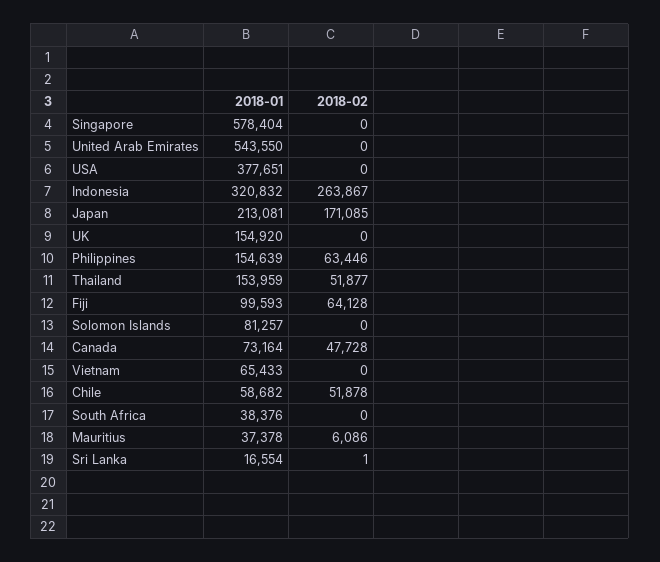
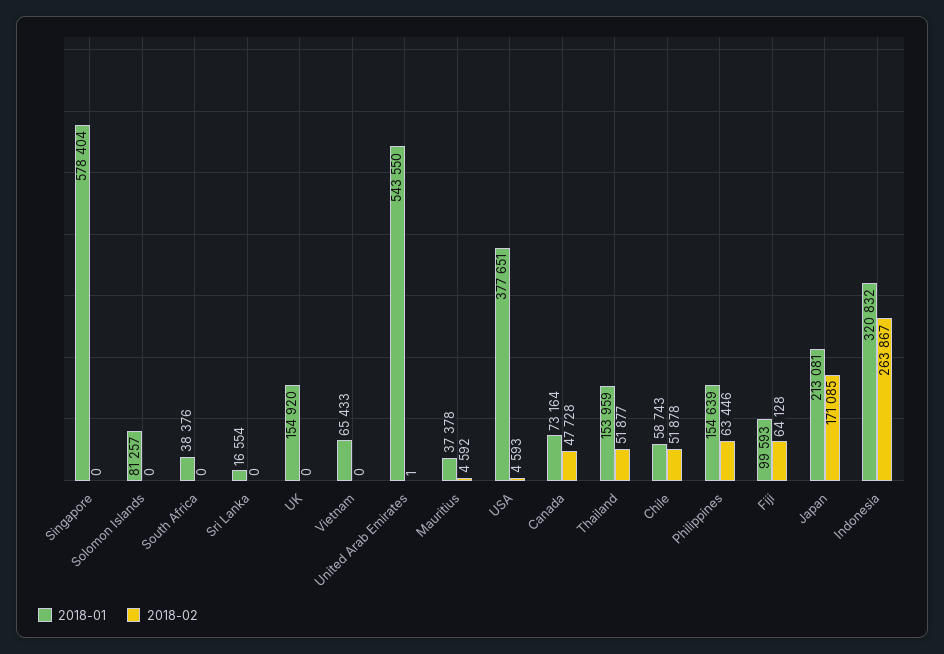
2018-02, United Arab Emirates: 0 -> 1
2018-02, USA: 0 -> 4593
2018-01, Chile: 58682 -> 58743
2018-02, Mauritius: 6086 -> 4592
2018-02, Sri Lanka: 1 -> 0

